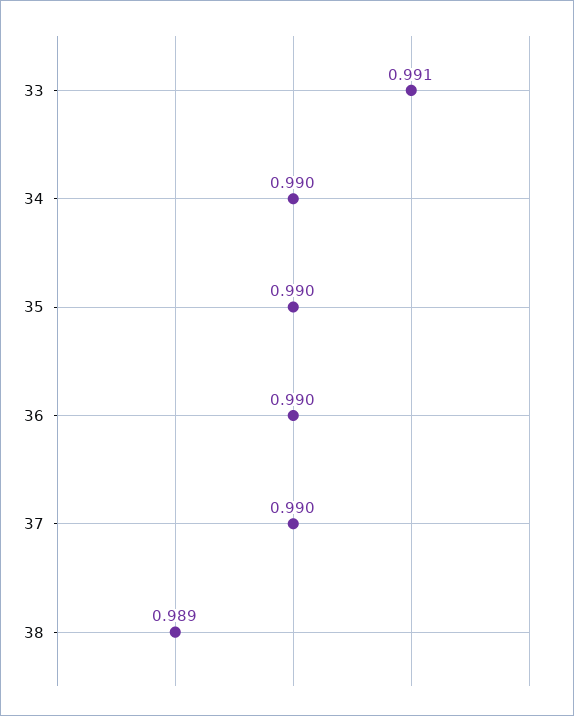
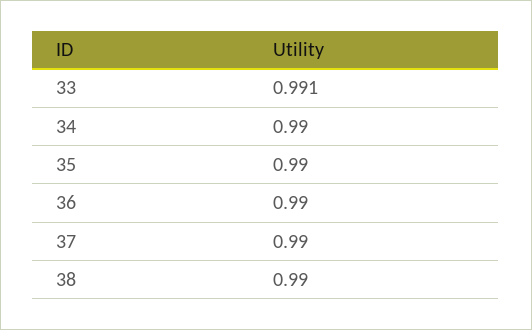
38: 0.989 -> 0.99

